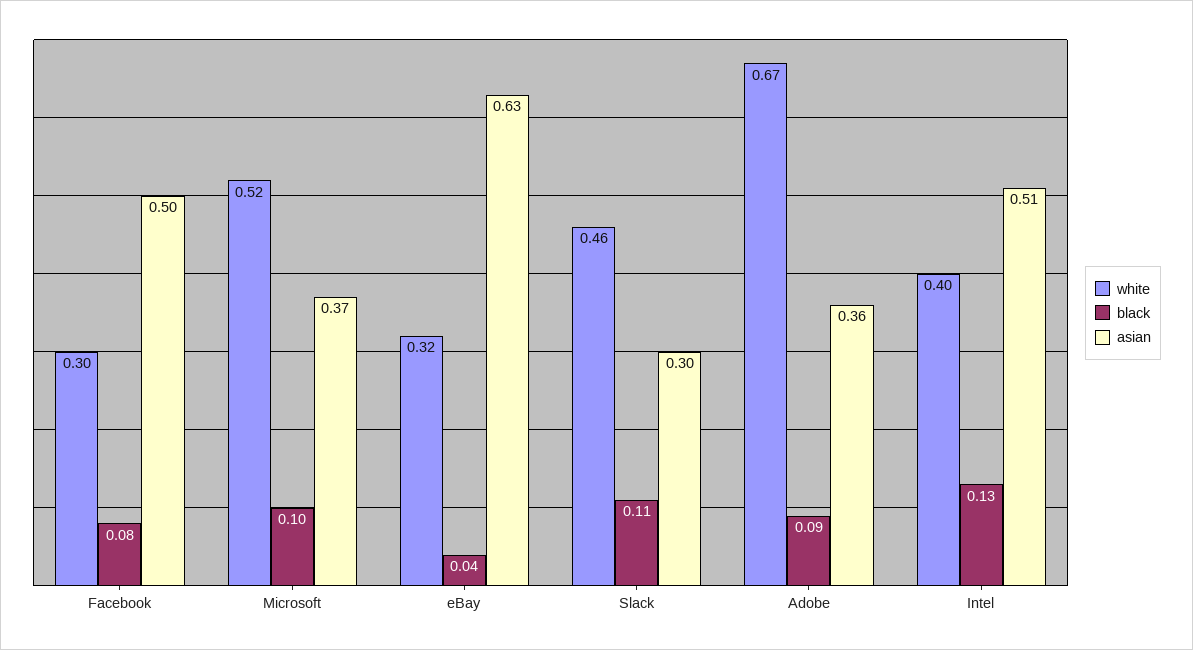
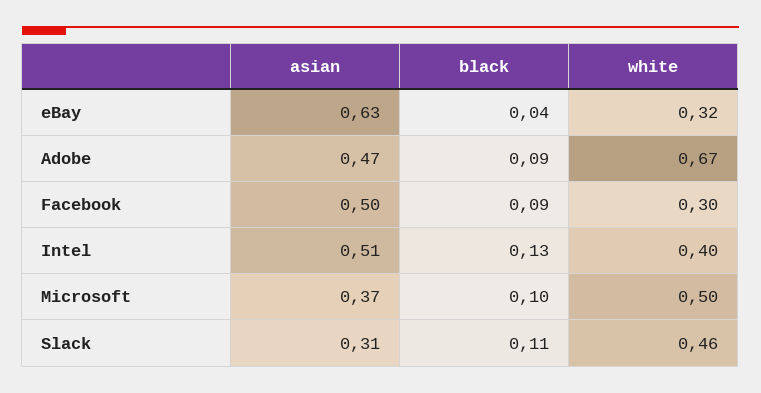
black, Facebook: 0.08 -> 0.09
white, Microsoft: 0.52 -> 0.5
asian, Slack: 0.3 -> 0.31
asian, Adobe: 0.36 -> 0.47

